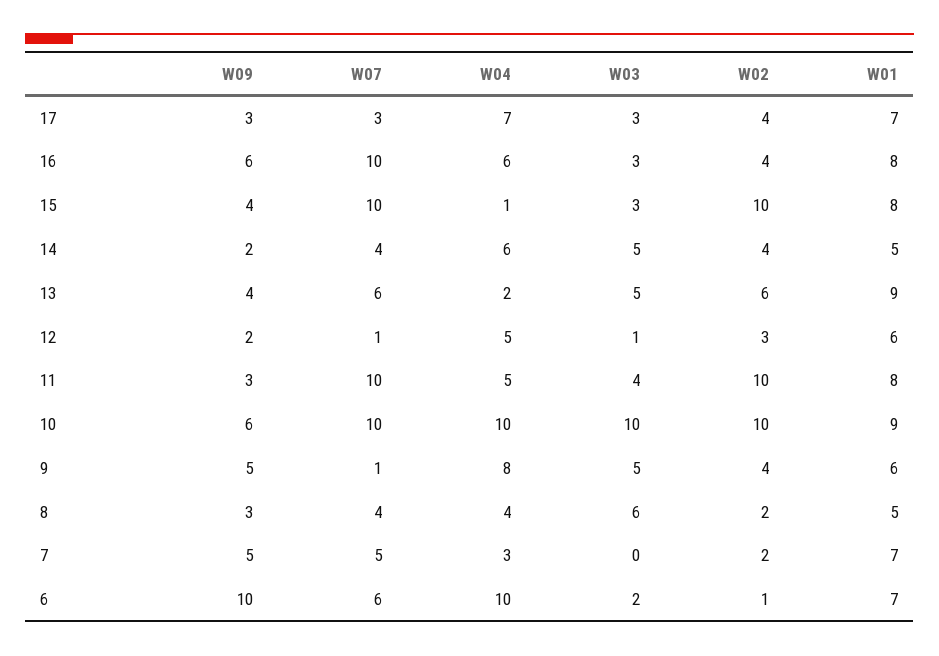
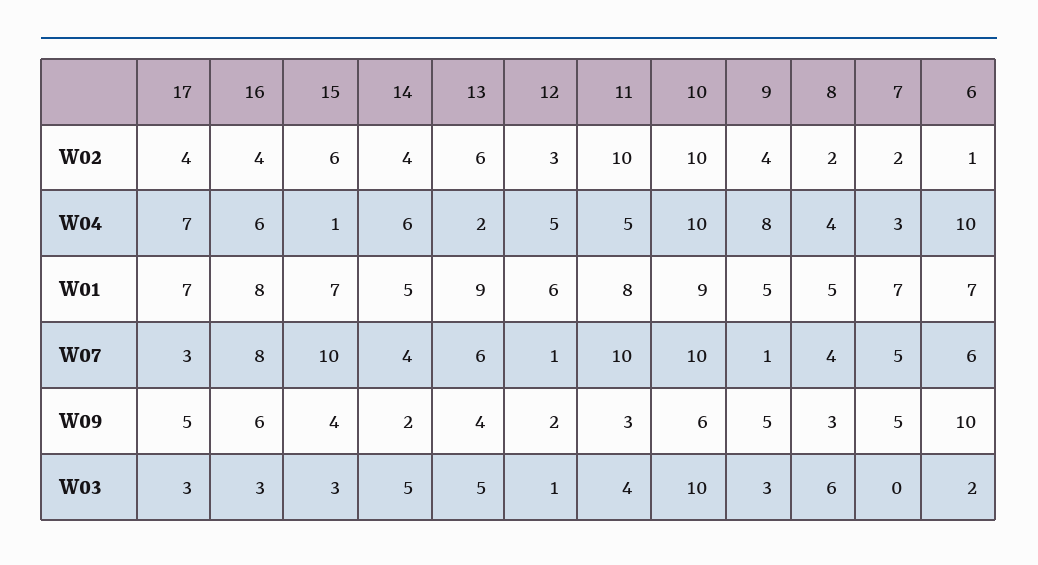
W09, 17: 3 -> 5
W07, 16: 10 -> 8
W02, 15: 10 -> 6
W01, 15: 8 -> 7
W03, 9: 5 -> 3
W01, 9: 6 -> 5

